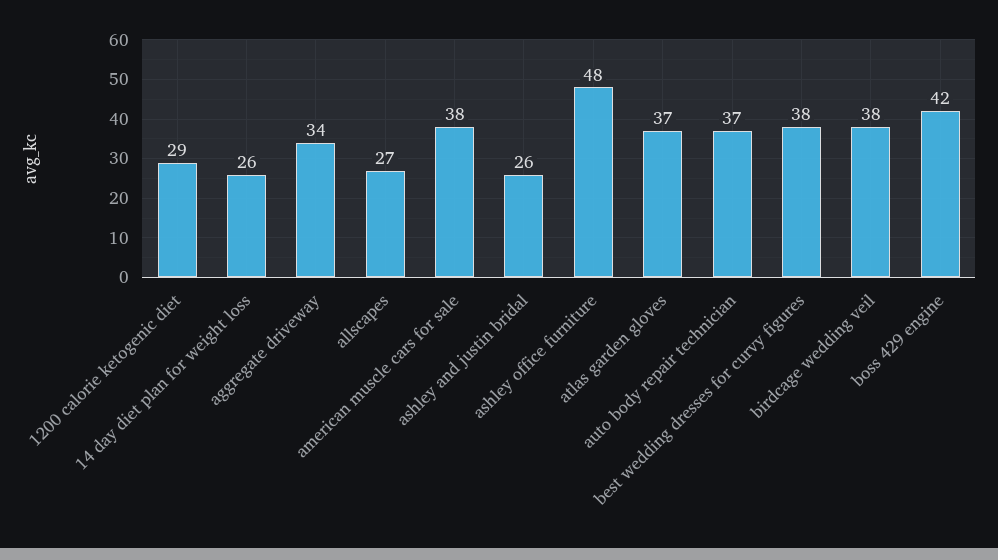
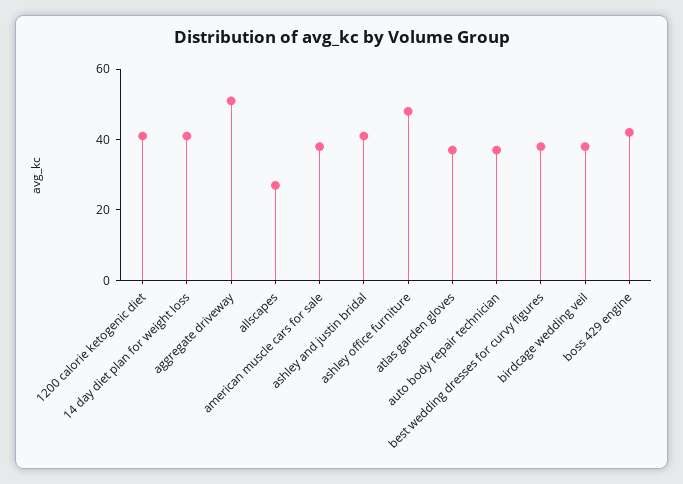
1200 calorie ketogenic diet: 29 -> 40
14 day diet plan for weight loss: 26 -> 40
aggregate driveway: 34 -> 50
ashley and justin bridal: 26 -> 40

